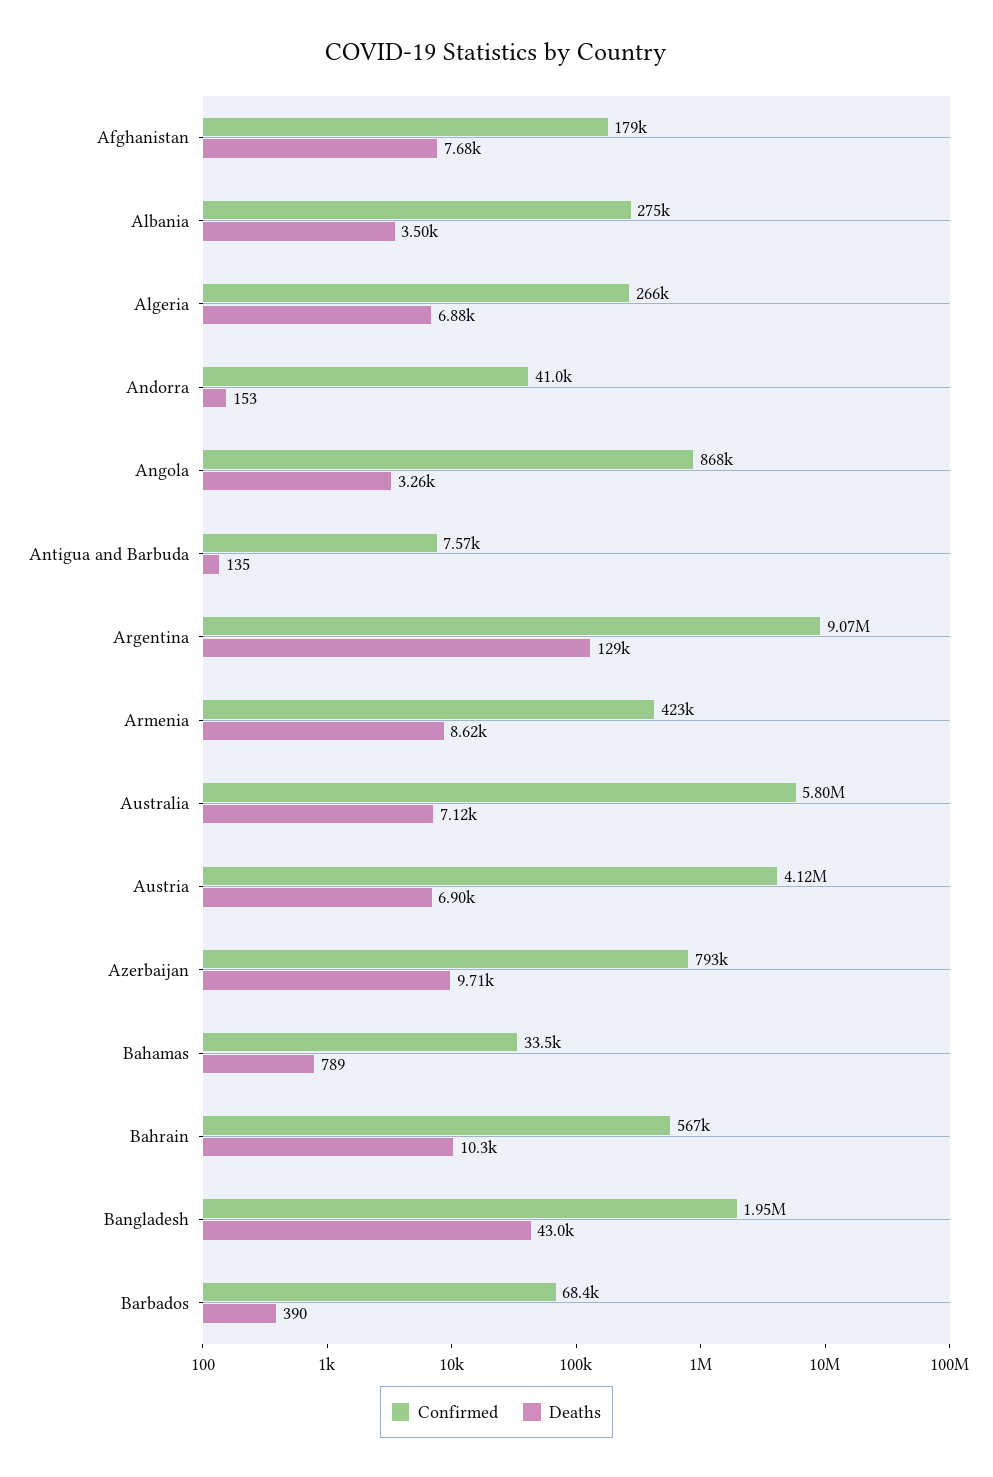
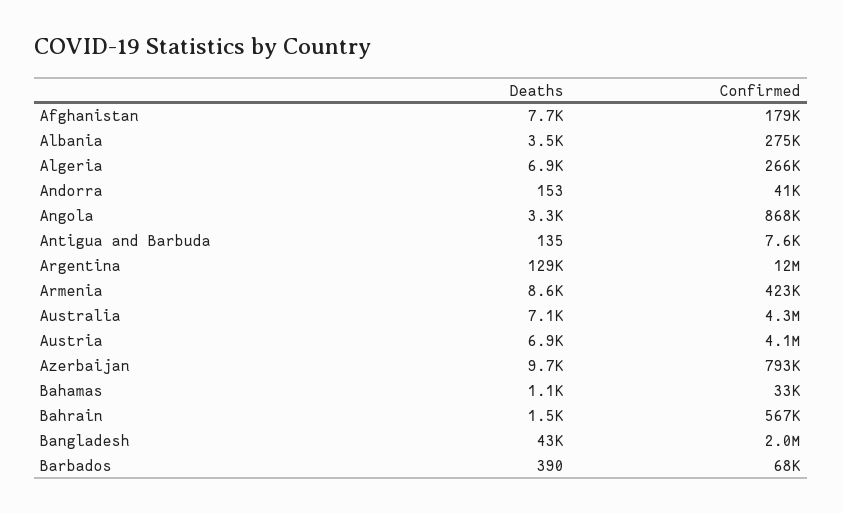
Confirmed, Argentina: 9070000 -> 12000000
Confirmed, Australia: 5800000 -> 4300000
Deaths, Bahamas: 789 -> 1100
Deaths, Bahrain: 10300 -> 1500

